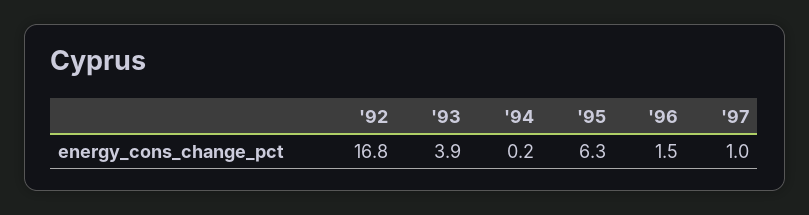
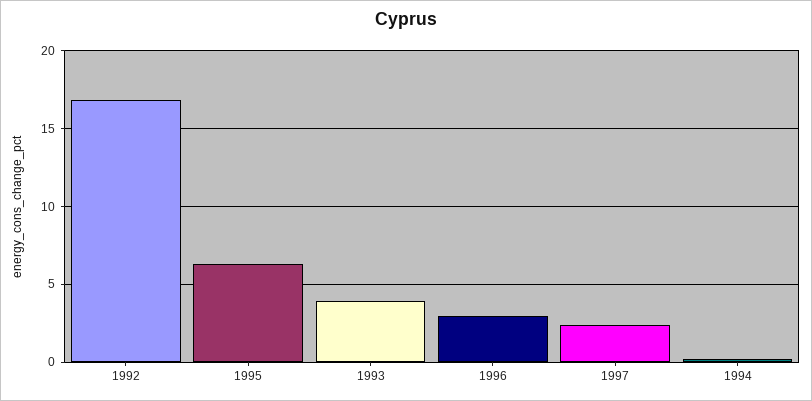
'96: 1.5 -> 3
'97: 1 -> 2.5

